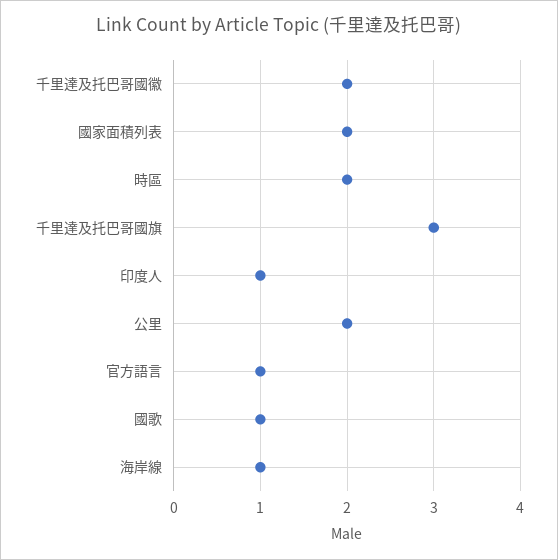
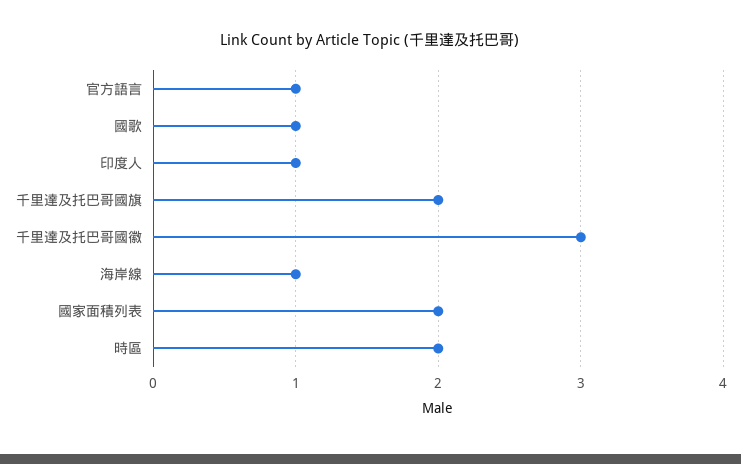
千里達及托巴哥國徽: 2 -> 3
千里達及托巴哥國旗: 3 -> 2
公里: 2 -> none

